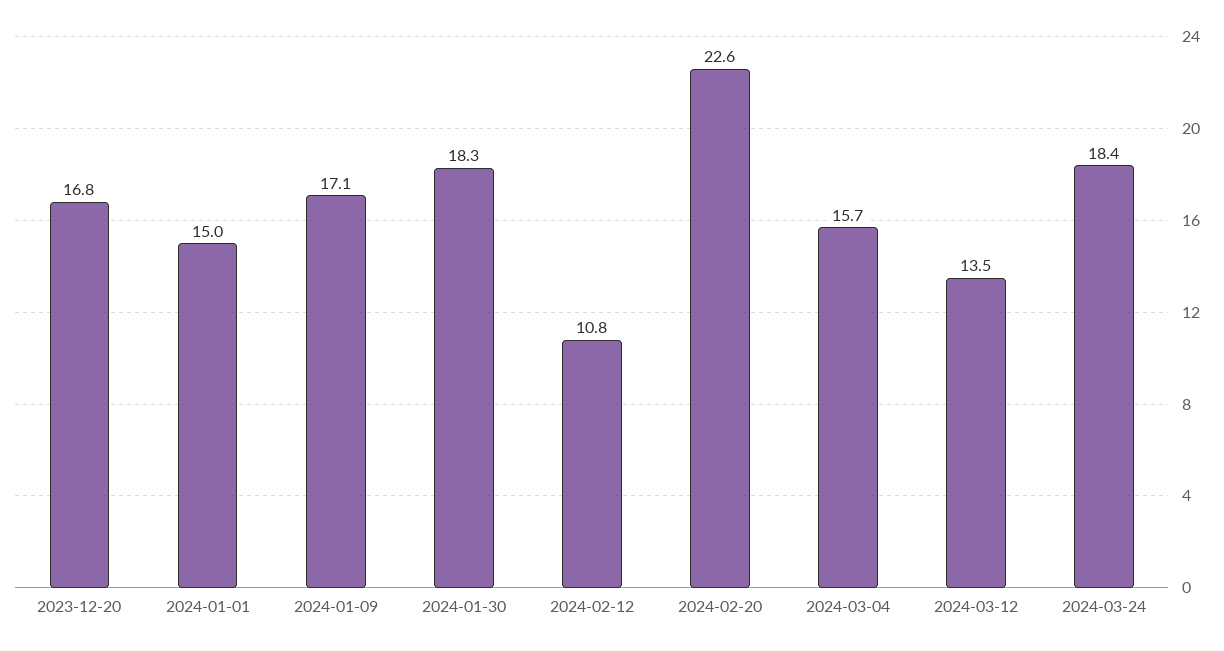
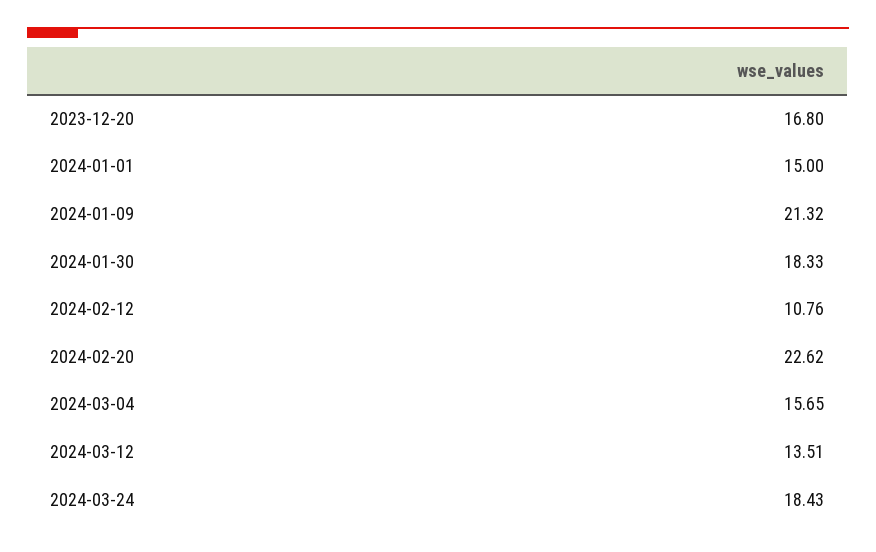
2024-01-09: 17.1 -> 21.32

